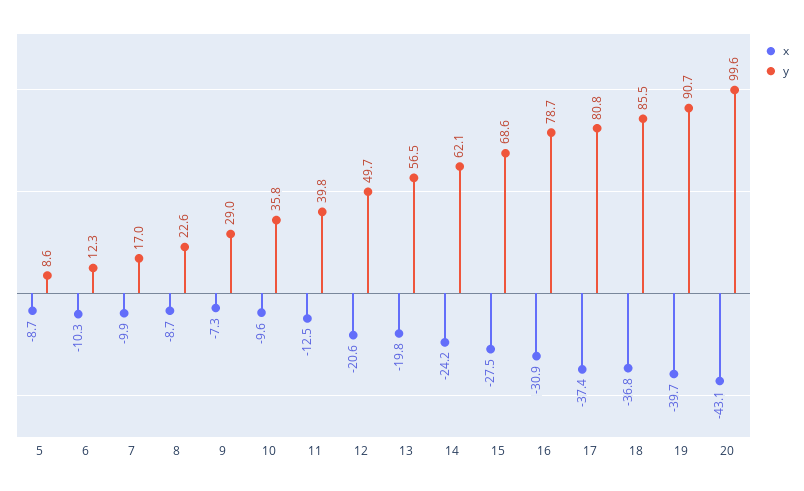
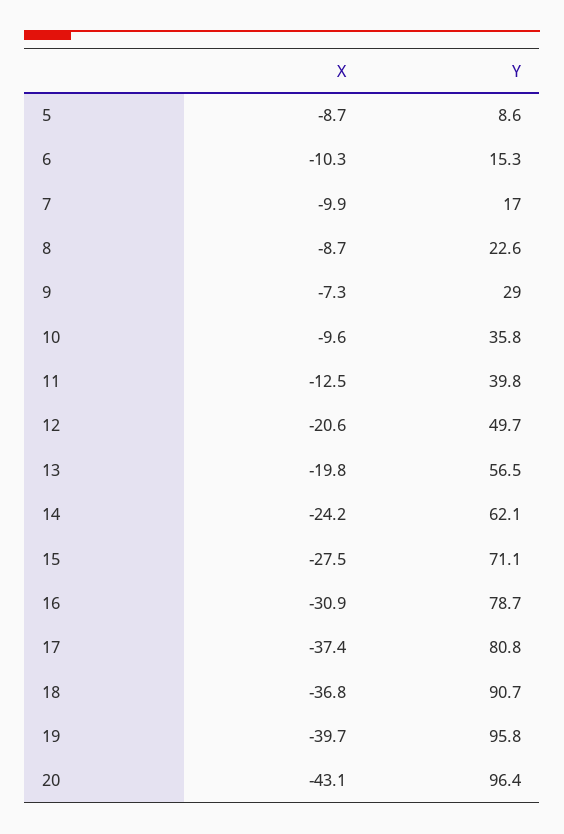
y, 6: 12.3 -> 15.3
y, 15: 68.6 -> 71.1
y, 18: 85.5 -> 90.7
y, 19: 90.7 -> 95.8
y, 20: 99.6 -> 96.4

